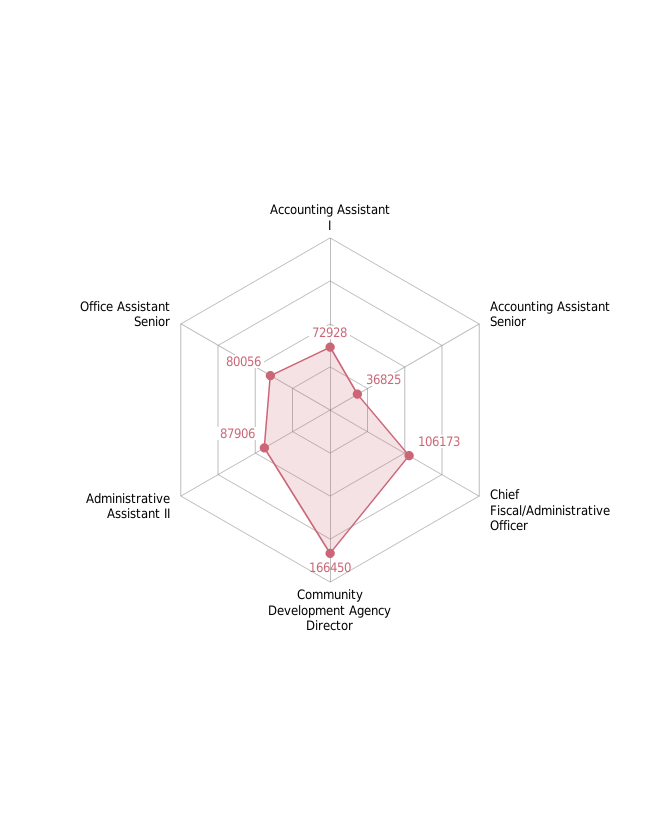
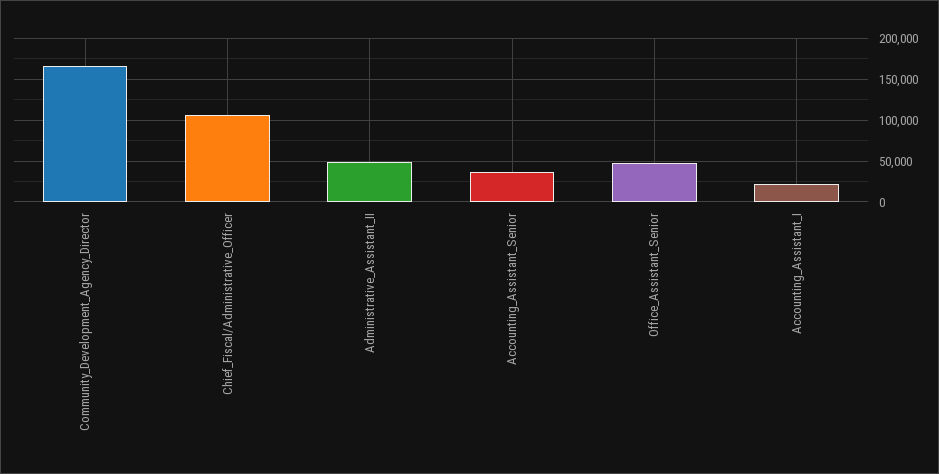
Accounting Assistant I: 72928 -> 20000
Administrative Assistant II: 87906 -> 50000
Office Assistant Senior: 80056 -> 50000

